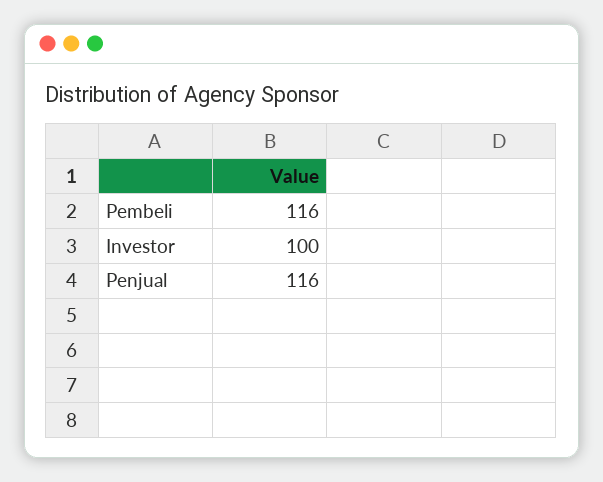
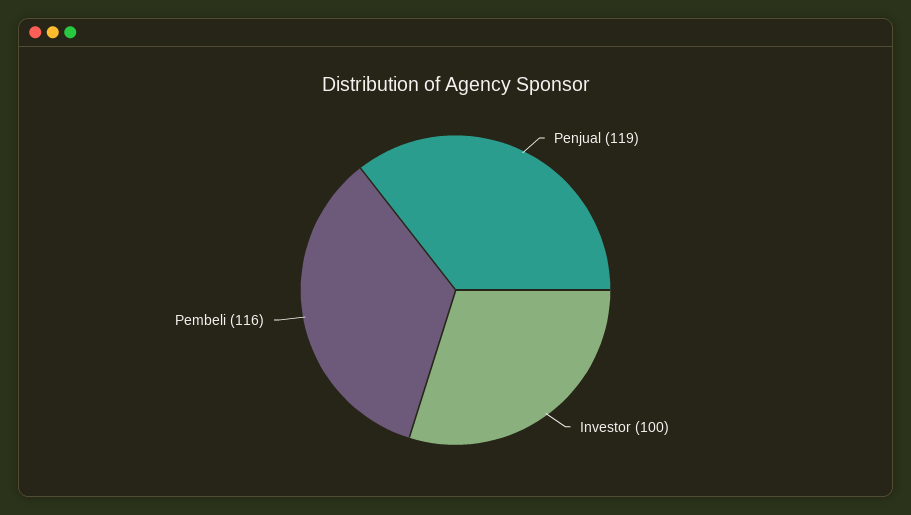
Penjual: 116 -> 119

